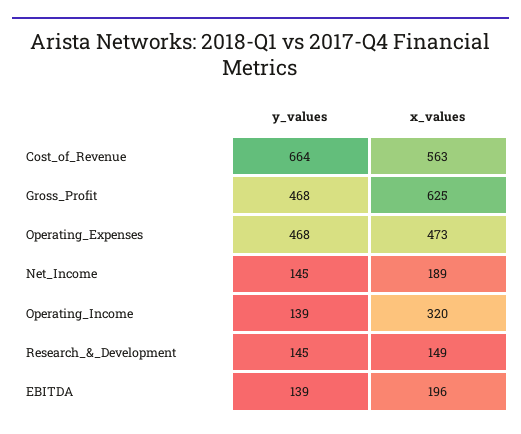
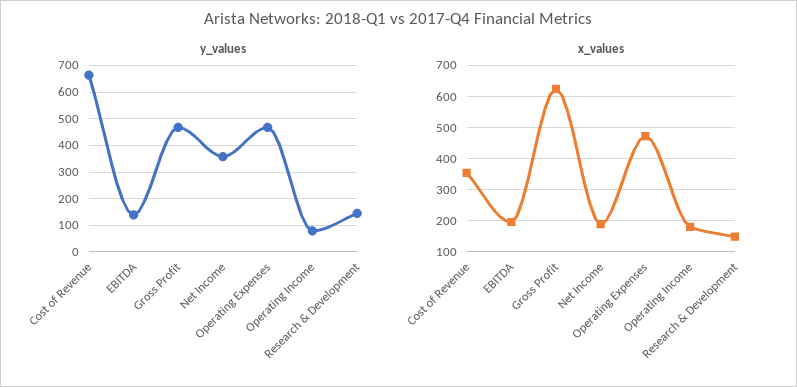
x_values, Cost_of_Revenue: 563 -> 360
y_values, Net_Income: 145 -> 350
y_values, Operating_Income: 139 -> 75
x_values, Operating_Income: 320 -> 180

